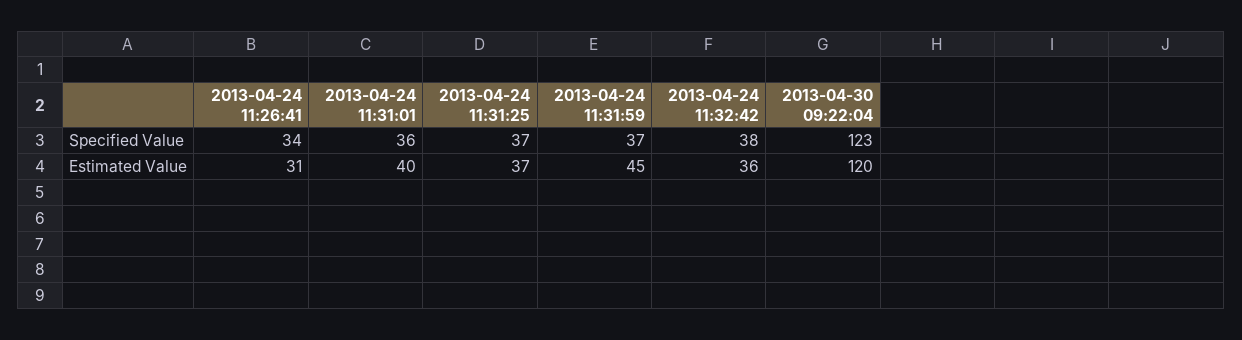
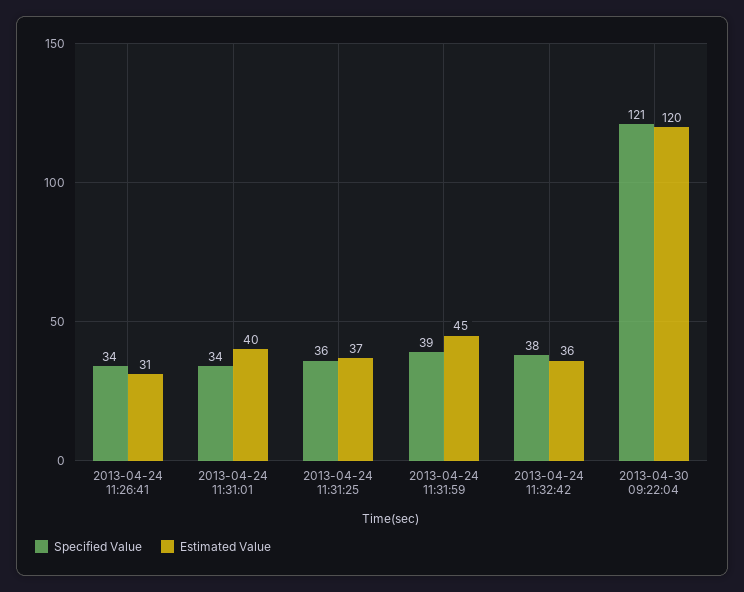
Specified Value, 2013-04-24 11:31:01: 36 -> 34
Specified Value, 2013-04-24 11:31:25: 37 -> 36
Specified Value, 2013-04-24 11:31:59: 37 -> 39
Specified Value, 2013-04-30 09:22:04: 123 -> 121

